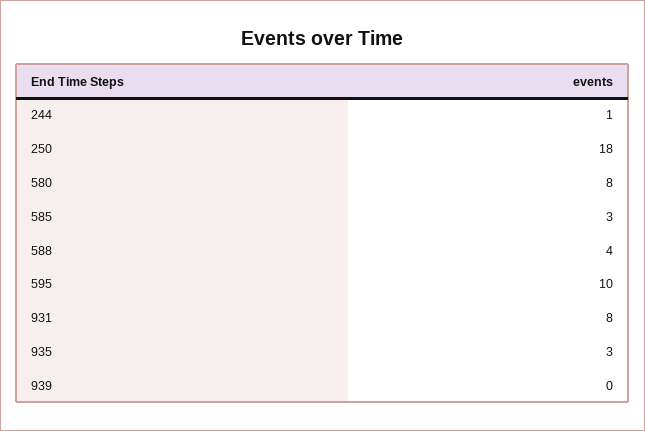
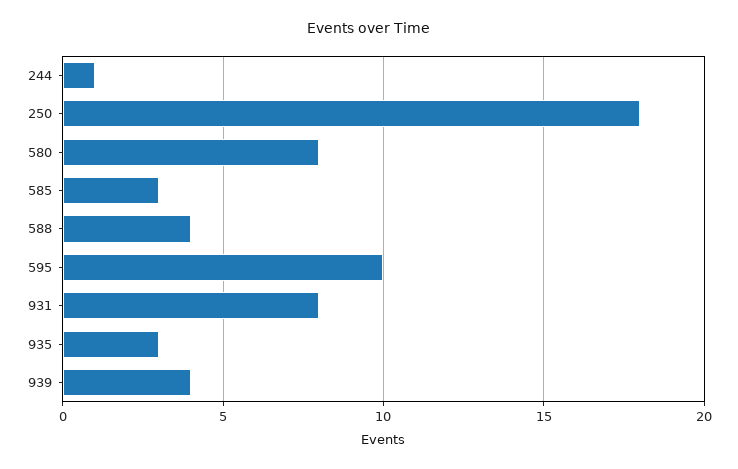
939: 0 -> 4

